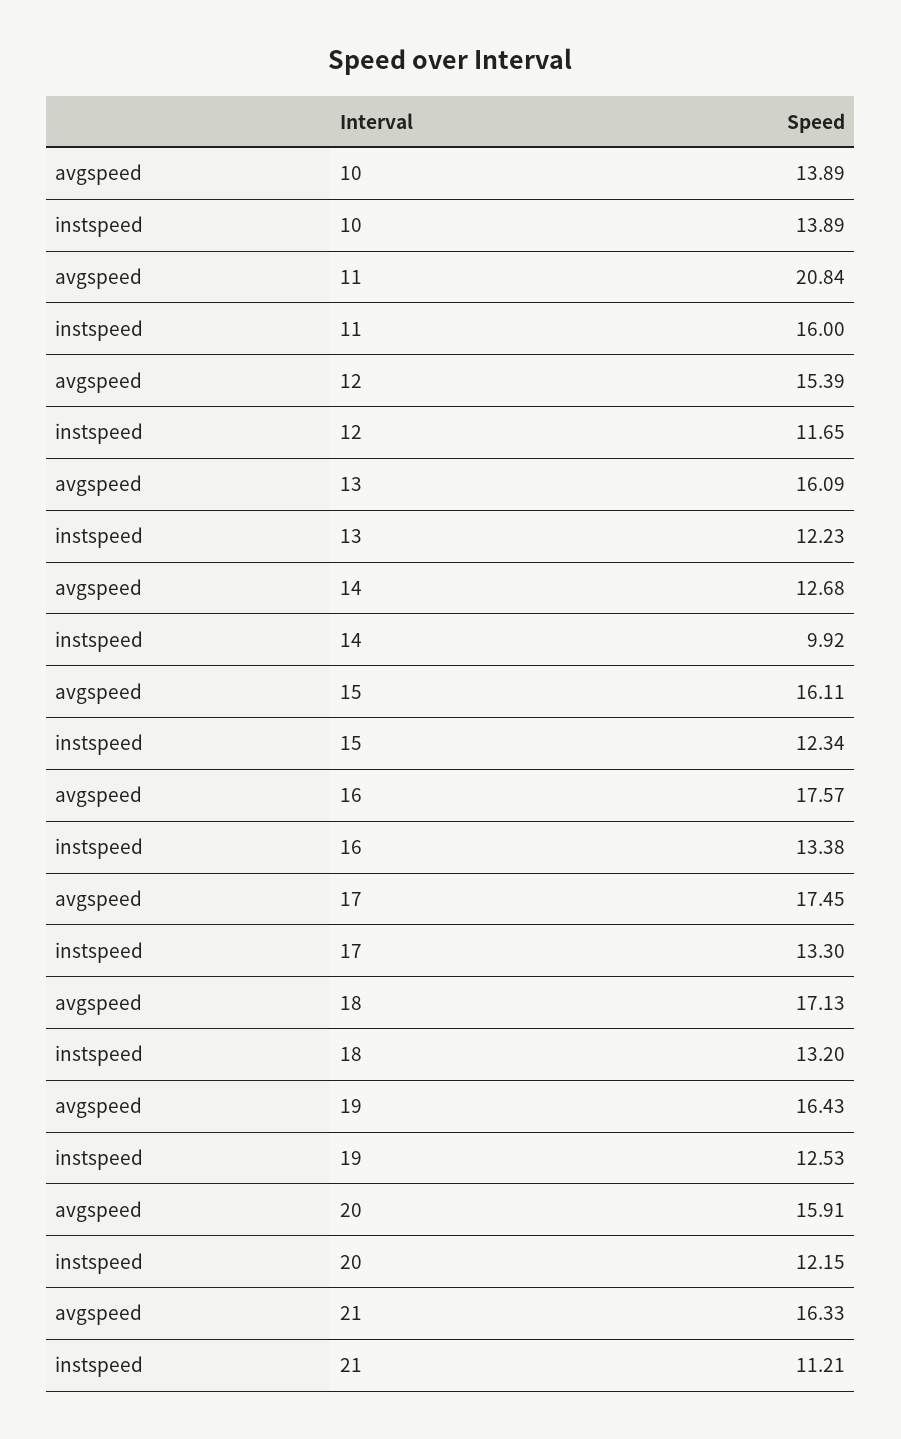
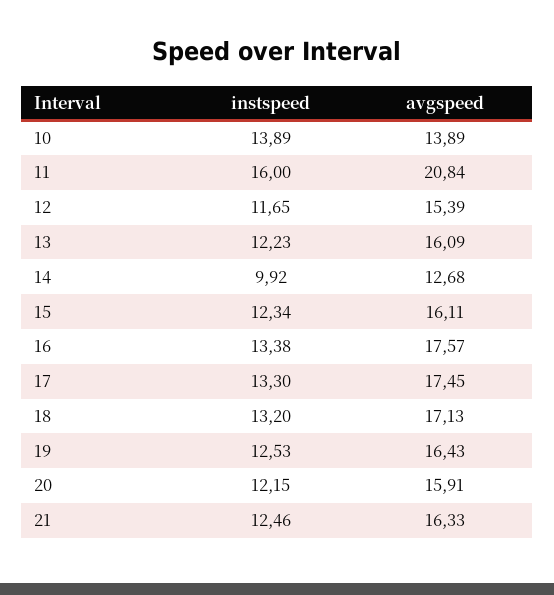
instspeed, 21: 11.21 -> 12.46

